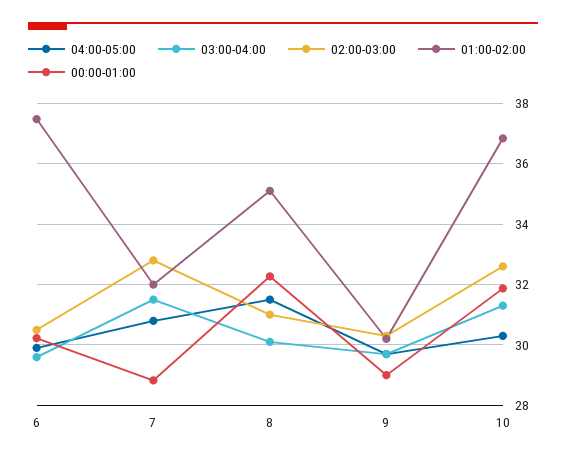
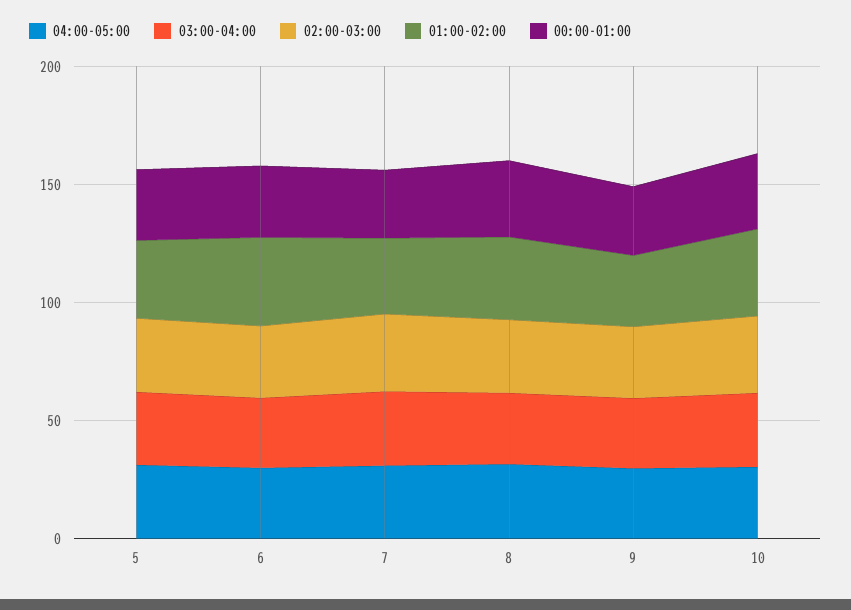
04:00-05:00, 5: none -> 30
03:00-04:00, 5: none -> 30
02:00-03:00, 5: none -> 30
01:00-02:00, 5: none -> 30
00:00-01:00, 5: none -> 30

